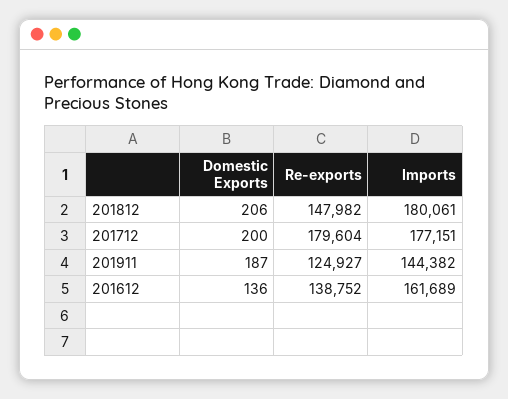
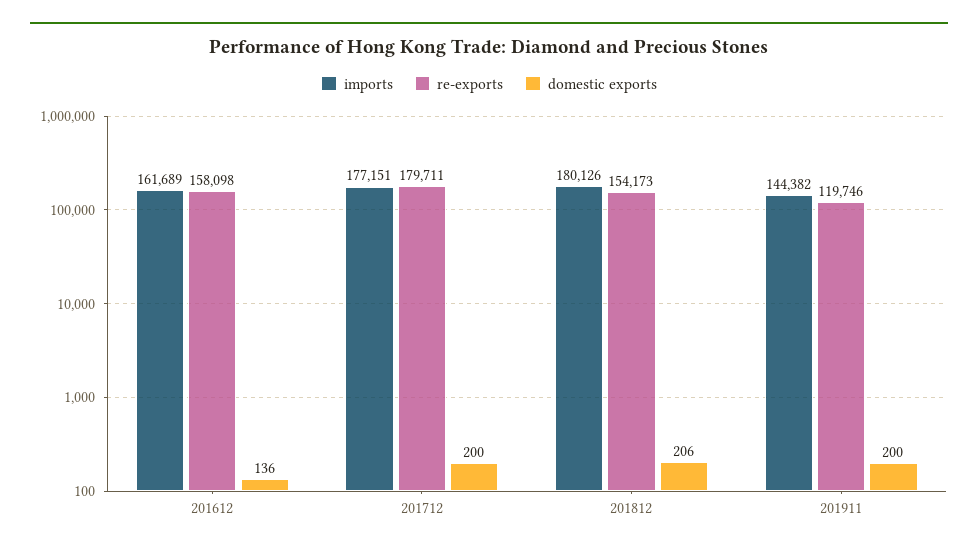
Re-exports, 201812: 147982 -> 154173
Imports, 201812: 180061 -> 180126
Re-exports, 201712: 179604 -> 179711
Domestic Exports, 201911: 187 -> 200
Re-exports, 201911: 124927 -> 119746
Re-exports, 201612: 138752 -> 158098

